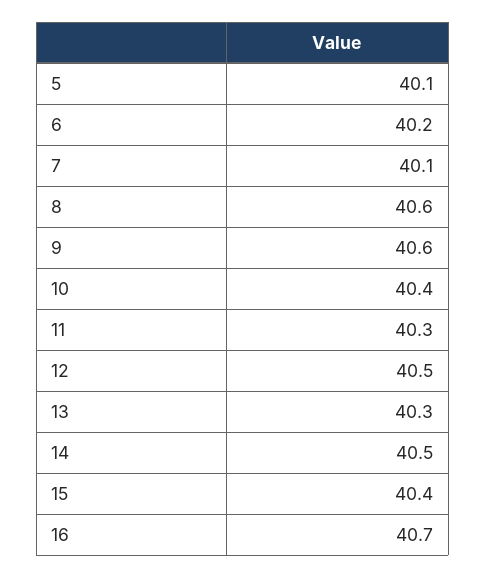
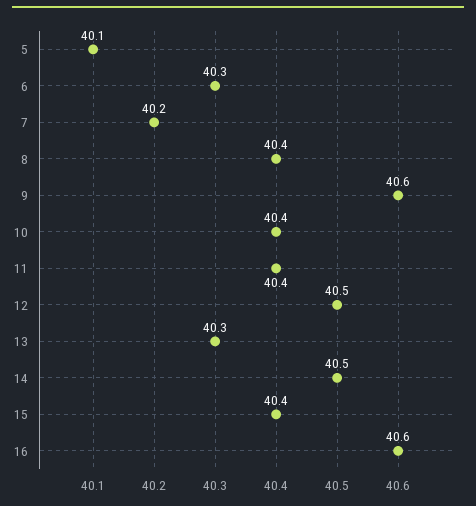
6: 40.2 -> 40.3
7: 40.1 -> 40.2
8: 40.6 -> 40.4
11: 40.3 -> 40.4
16: 40.7 -> 40.6

